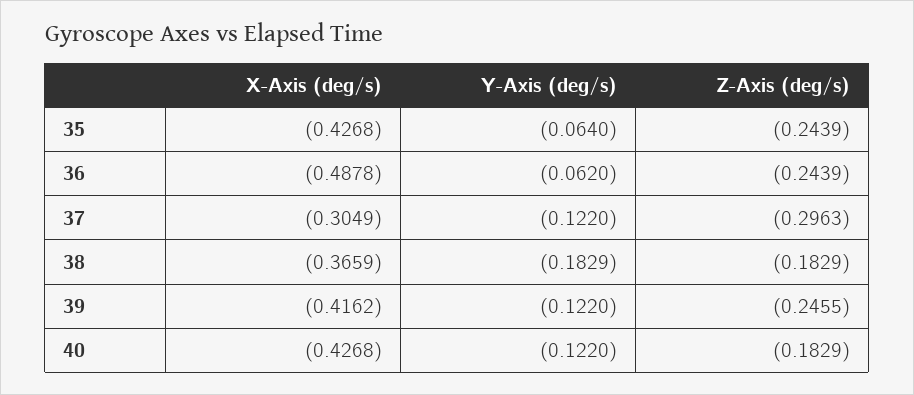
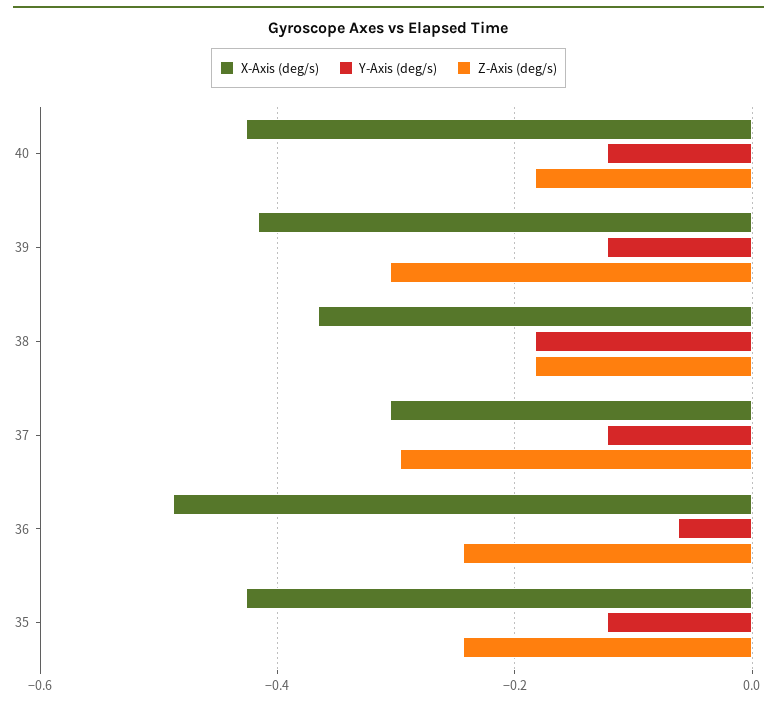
Y-Axis (deg/s), 35: -0.064 -> -0.12
Z-Axis (deg/s), 39: -0.2455 -> -0.3

